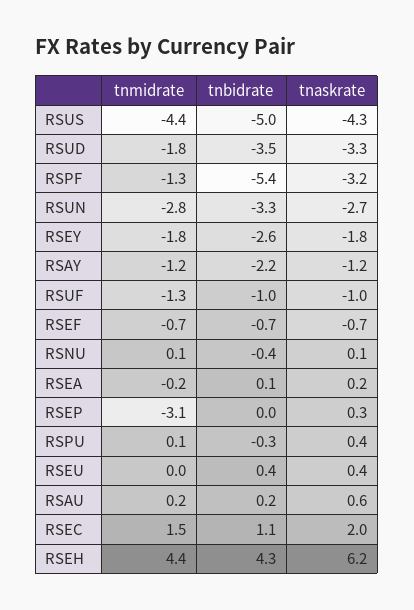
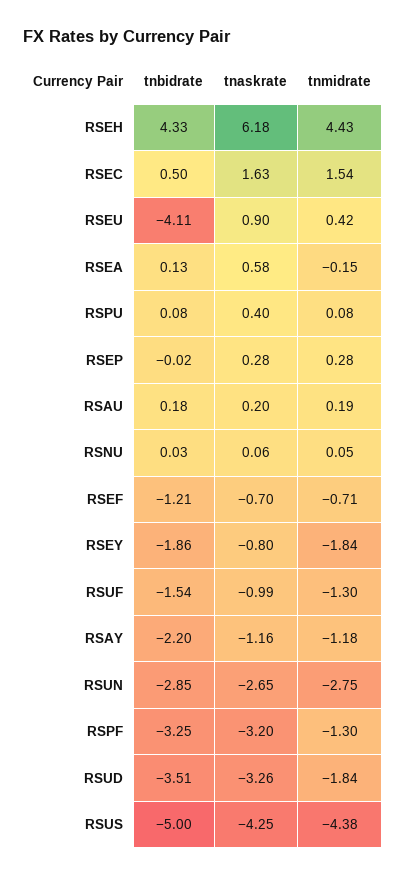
tnbidrate, RSPF: -5.4 -> -3.25
tnbidrate, RSUN: -3.3 -> -2.85
tnbidrate, RSEY: -2.6 -> -1.86
tnaskrate, RSEY: -1.8 -> -0.8
tnbidrate, RSUF: -1 -> -1.54
tnbidrate, RSEF: -0.7 -> -1.21
tnbidrate, RSNU: -0.4 -> 0.03
tnaskrate, RSEA: 0.2 -> 0.58
tnmidrate, RSEP: -3.1 -> 0.28
tnbidrate, RSPU: -0.3 -> 0.08
tnmidrate, RSEU: 0 -> 0.42
tnbidrate, RSEU: 0.4 -> -4.11
tnaskrate, RSEU: 0.4 -> 0.9
tnaskrate, RSAU: 0.6 -> 0.2
tnbidrate, RSEC: 1.1 -> 0.5
tnaskrate, RSEC: 2 -> 1.63

